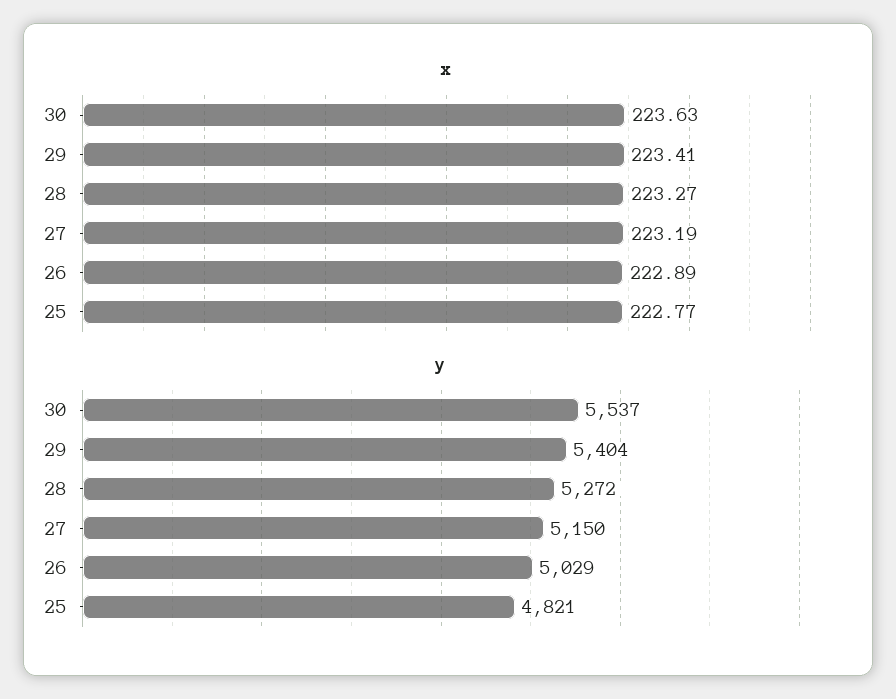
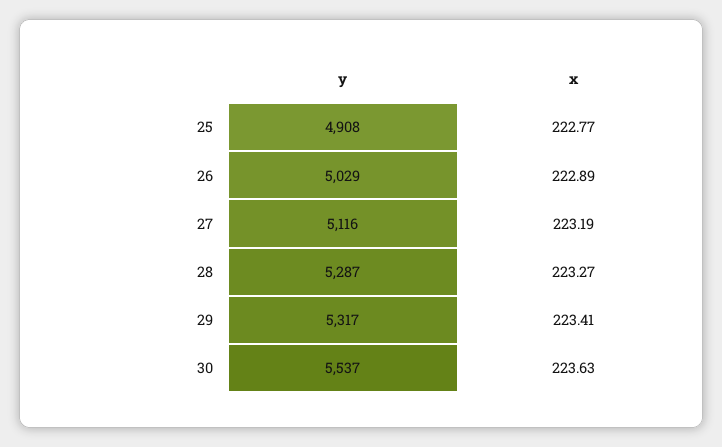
y, 29: 5404 -> 5317
y, 28: 5272 -> 5287
y, 27: 5150 -> 5116
y, 25: 4821 -> 4908

